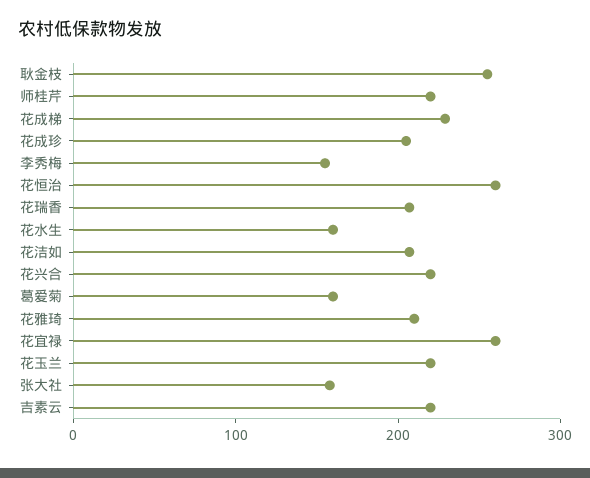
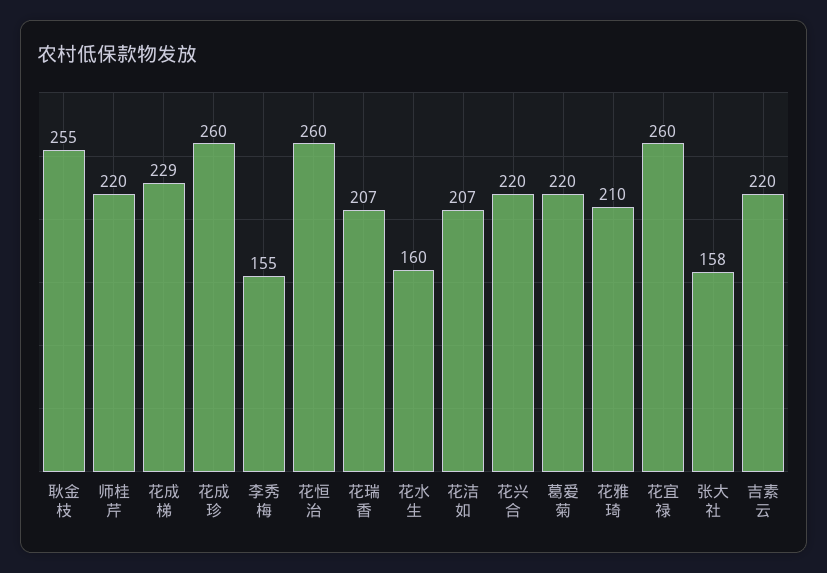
花成珍: 200 -> 260
葛爱菊: 160 -> 220
花玉兰: 220 -> none

